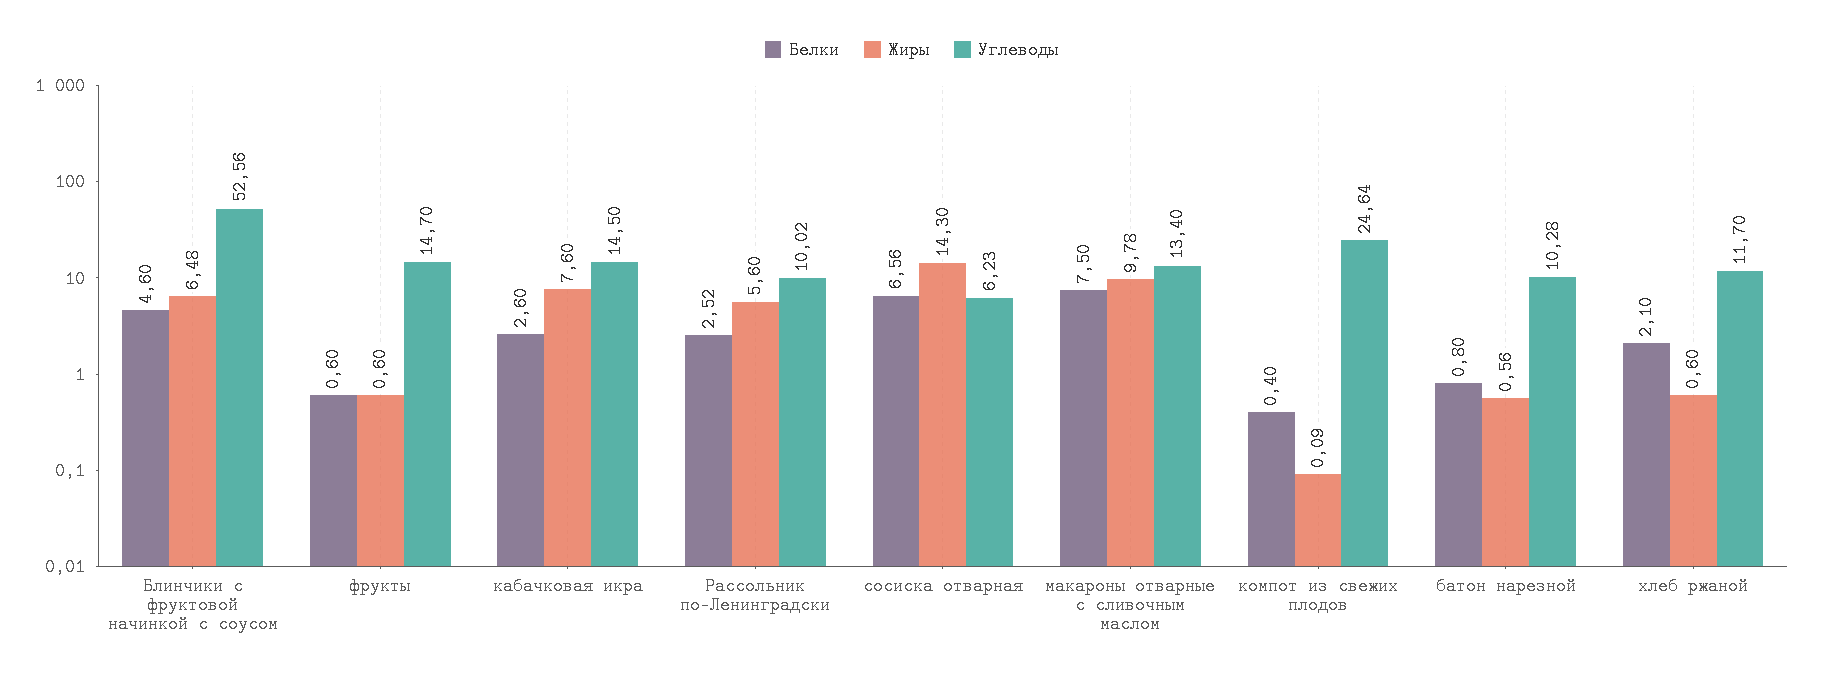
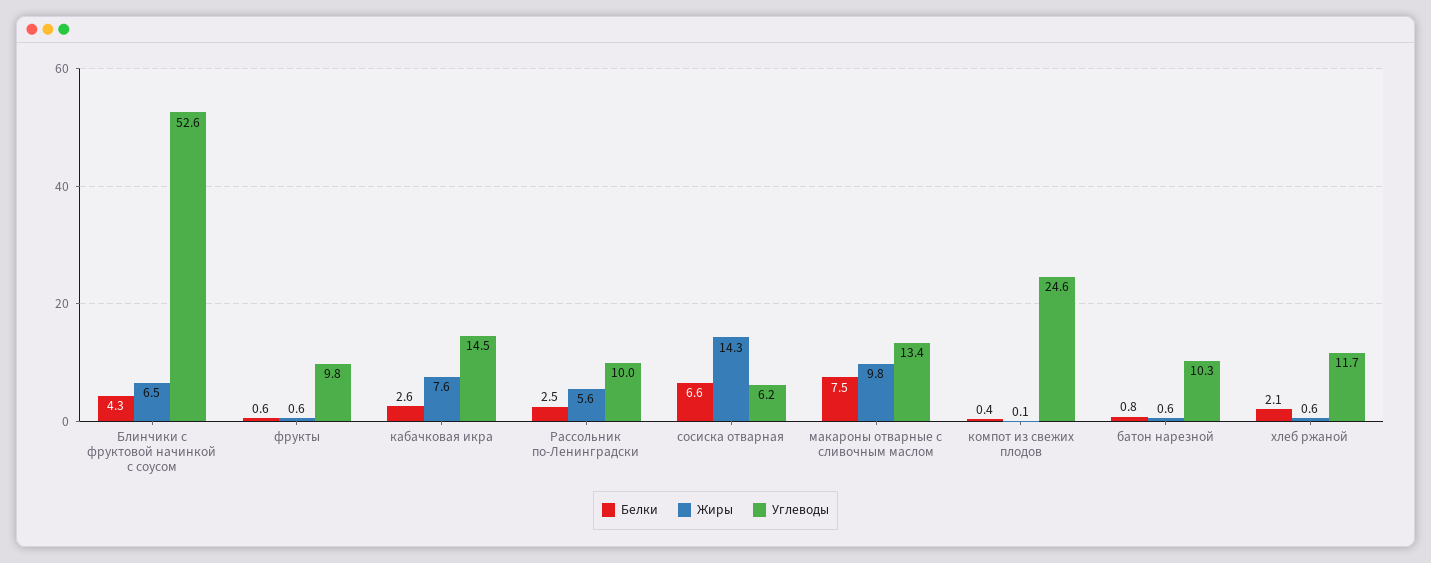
Белки, Блинчики с фруктовой начинкой с соусом: 4.6 -> 4.3
Углеводы, фрукты: 14.7 -> 9.8

